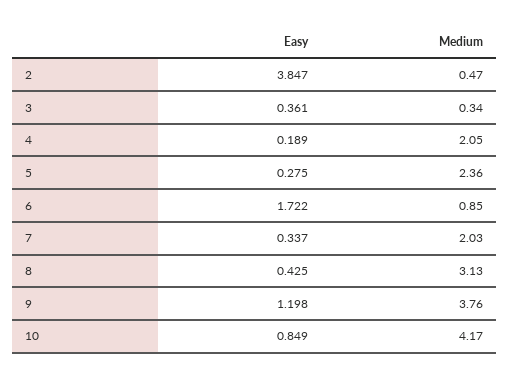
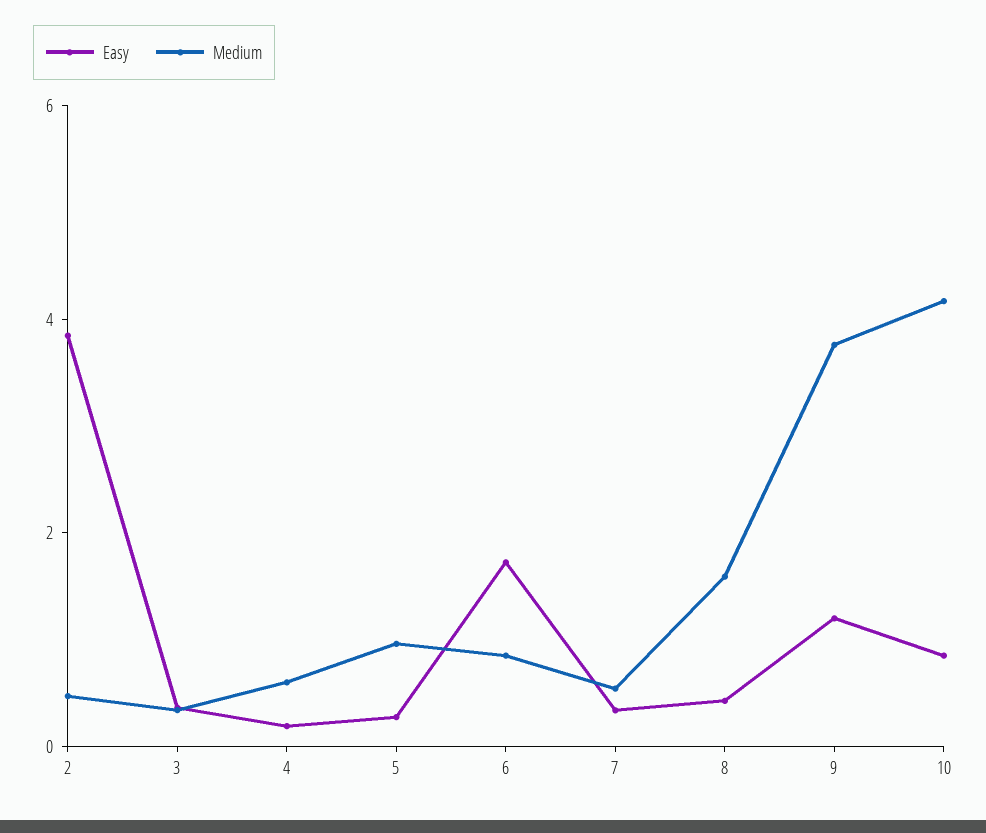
Medium, 4: 2.05 -> 0.5
Medium, 5: 2.36 -> 1
Medium, 7: 2.03 -> 0.5
Medium, 8: 3.13 -> 1.5

